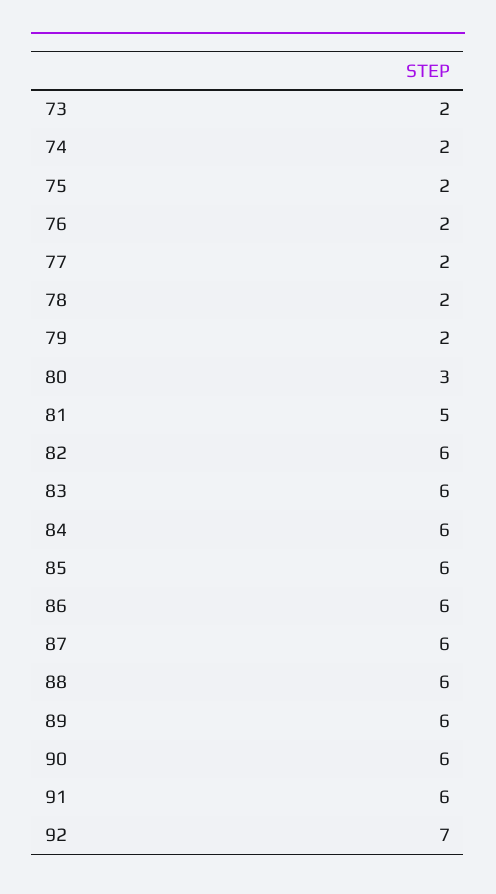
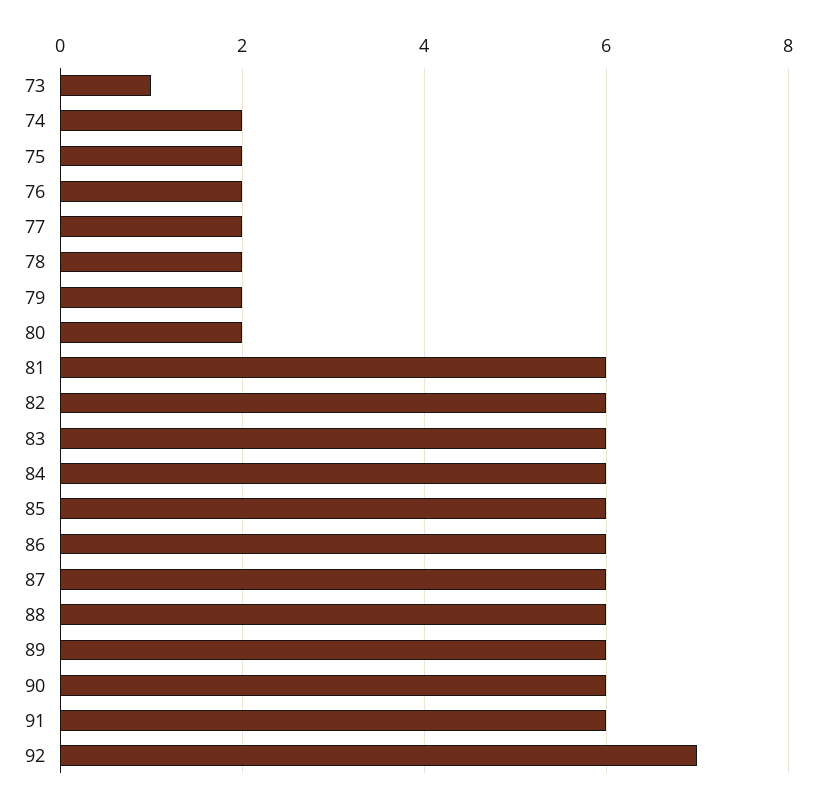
73: 2 -> 1
80: 3 -> 2
81: 5 -> 6

